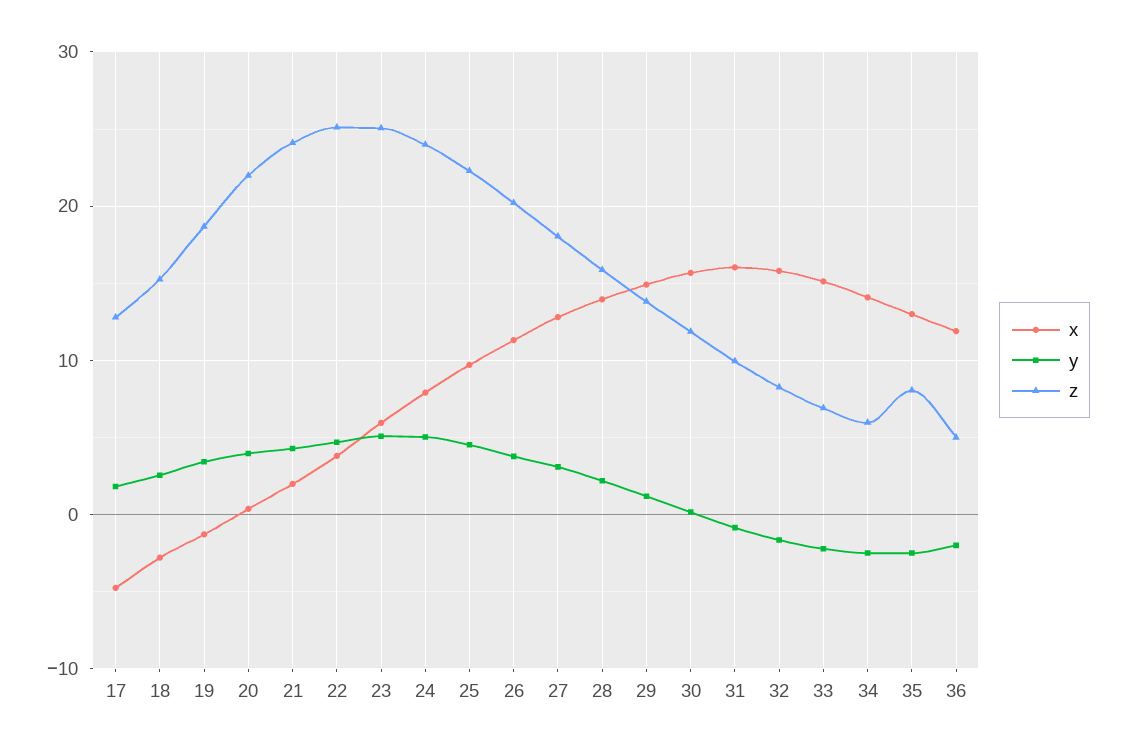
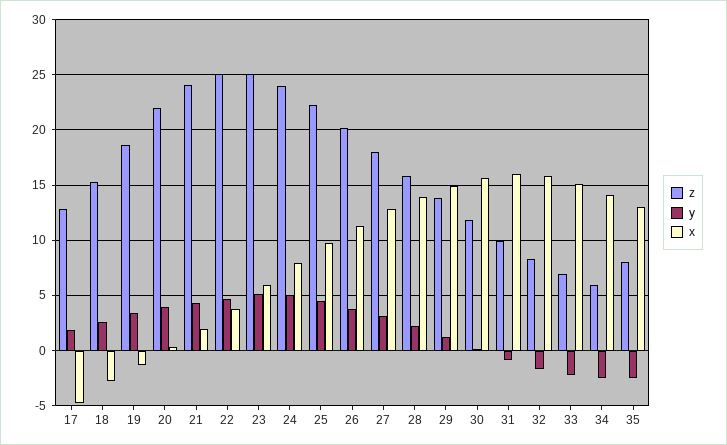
x, 36: 12 -> none
y, 36: -2 -> none
z, 36: 5 -> none

